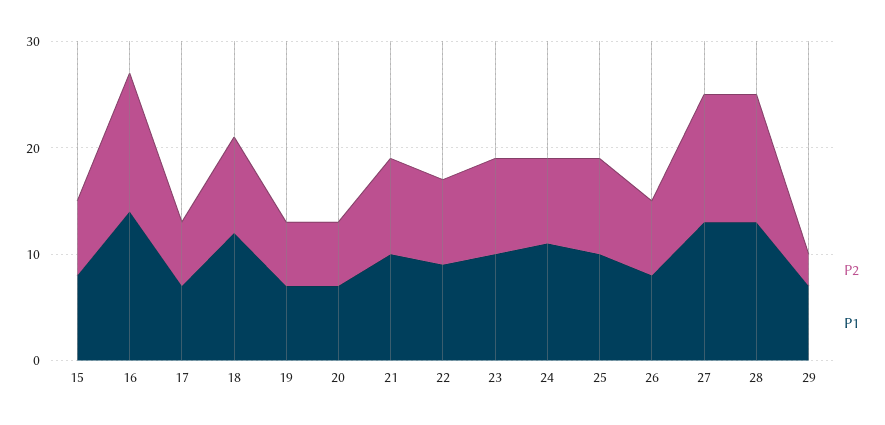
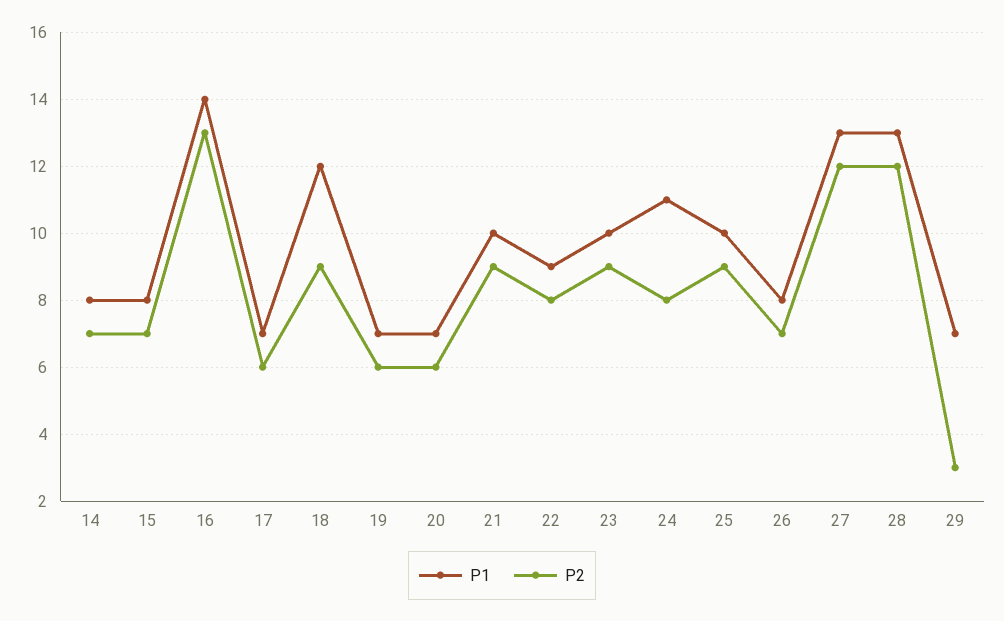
P1, 14: none -> 8
P2, 14: none -> 7

